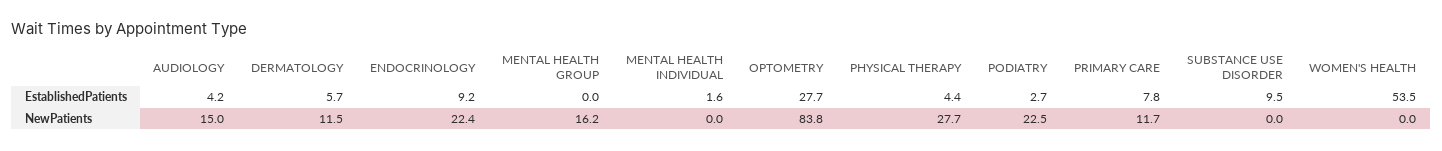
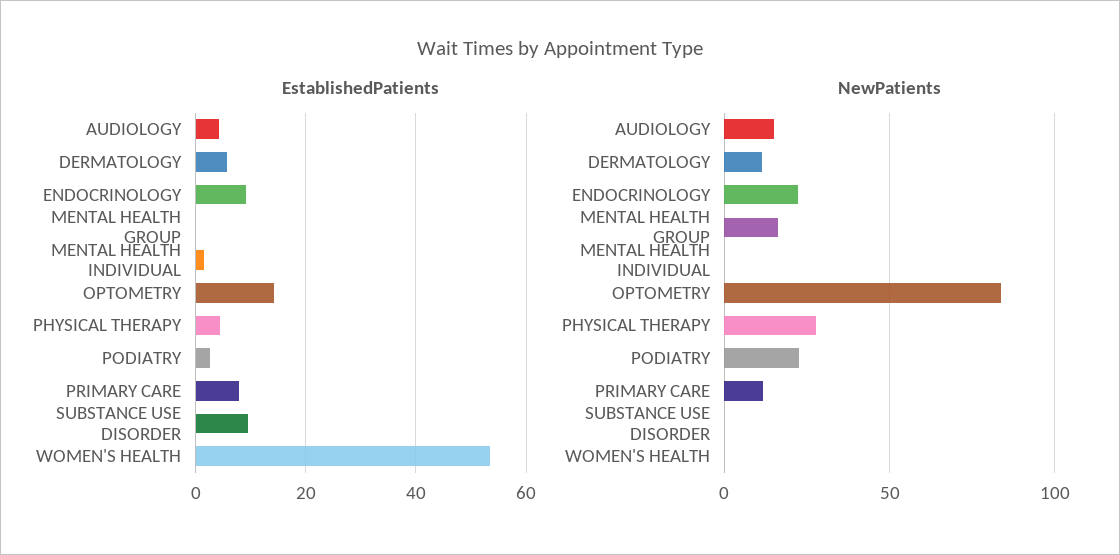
EstablishedPatients, OPTOMETRY: 27.7 -> 14

